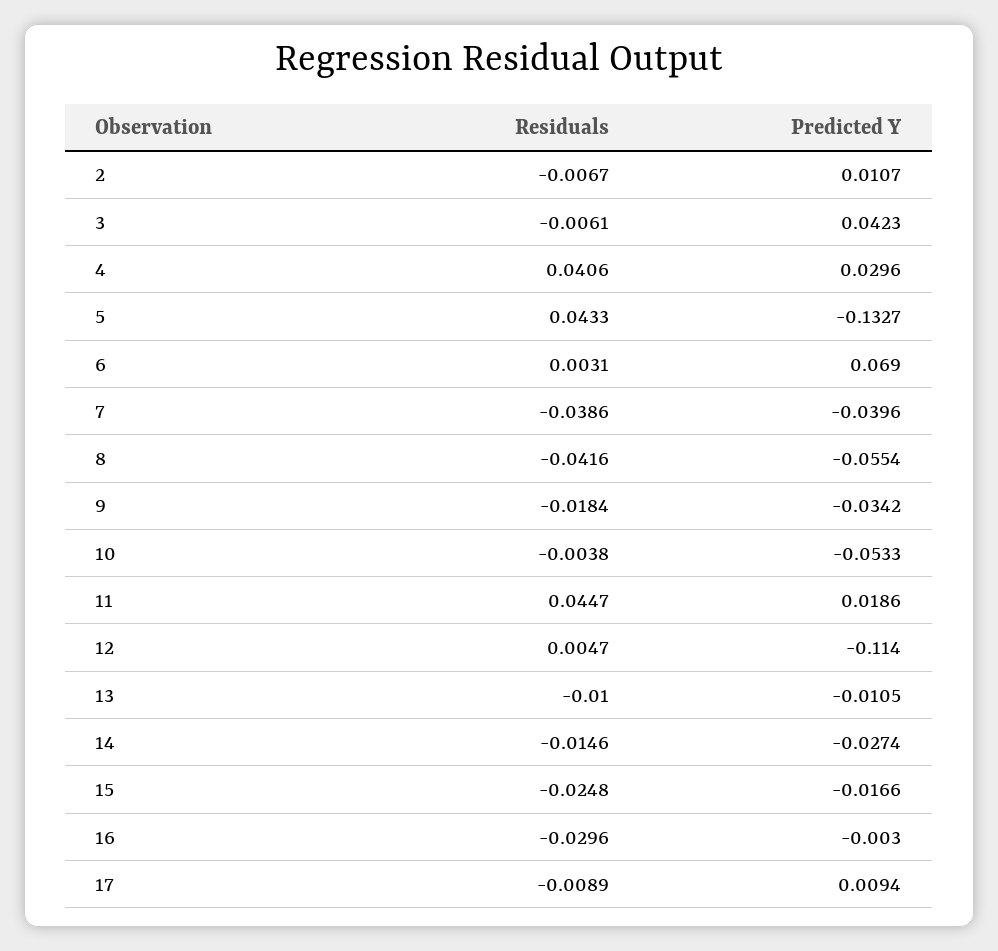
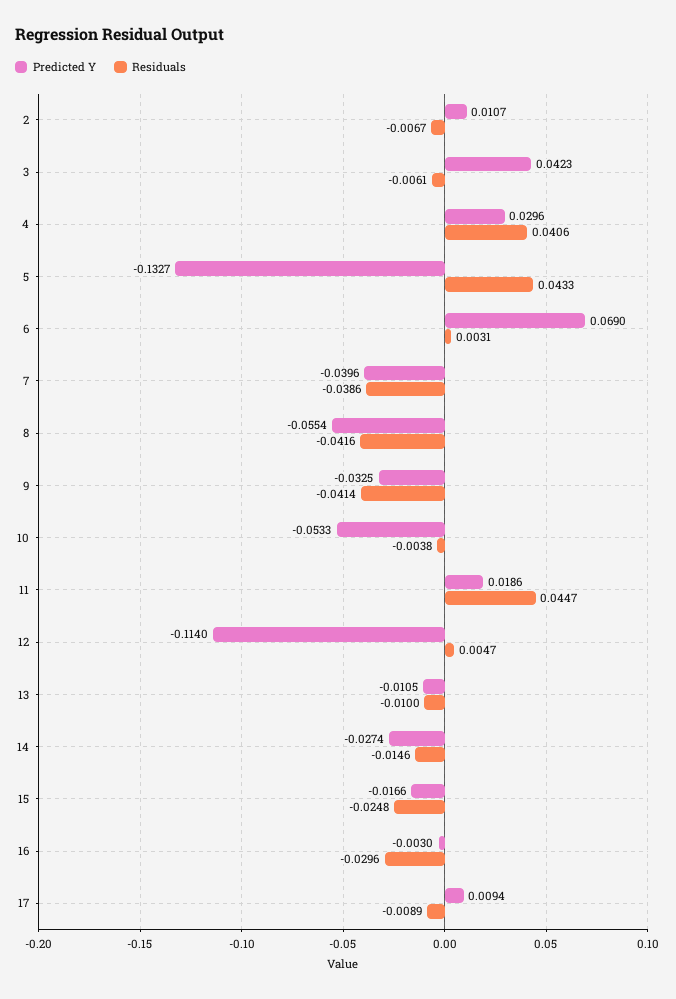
Residuals, 9: -0.0184 -> -0.0414
Predicted Y, 9: -0.0342 -> -0.0325

